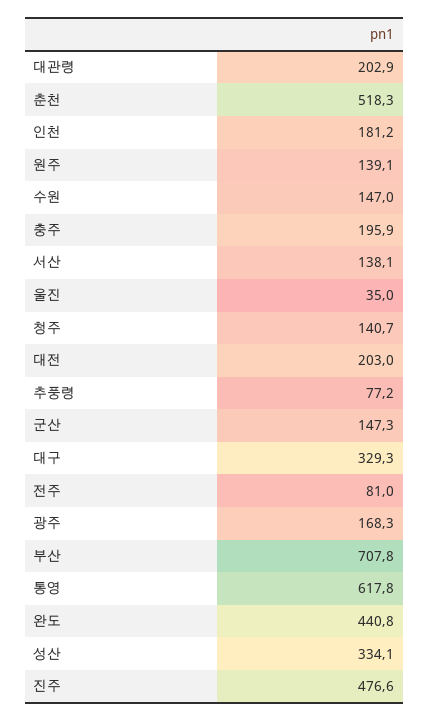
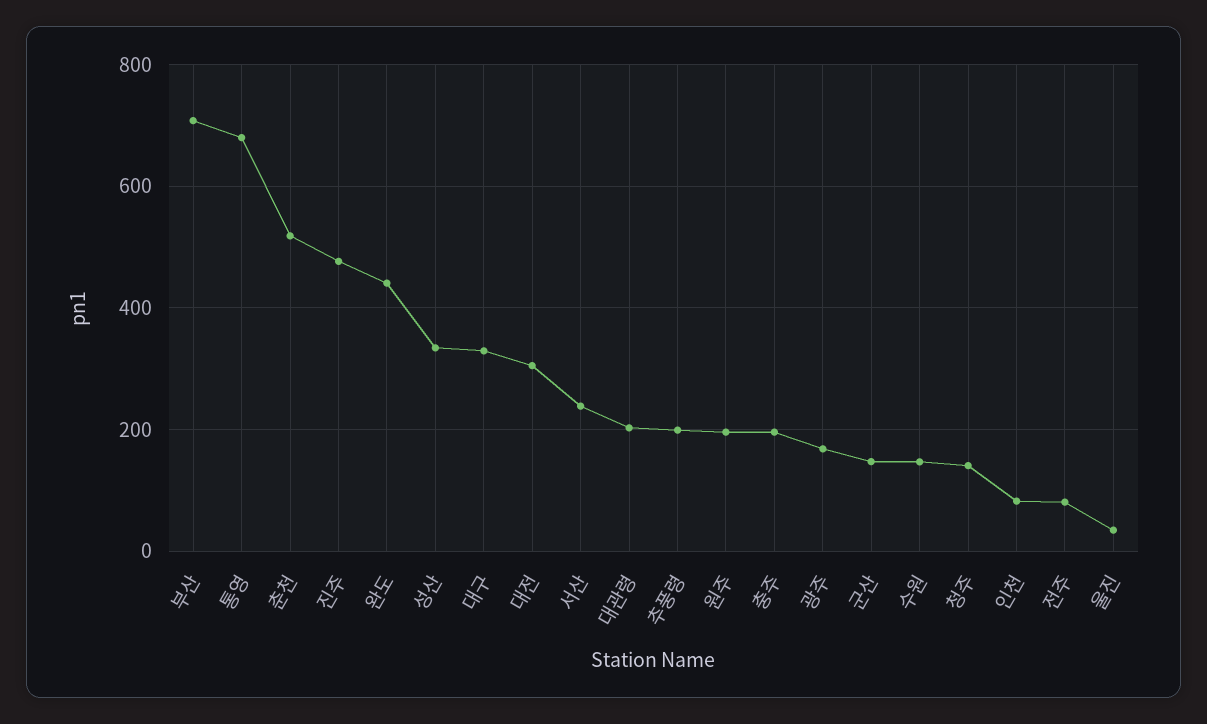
인천: 181.2 -> 80
원주: 139.1 -> 200
서산: 138.1 -> 240
대전: 203 -> 300
추풍령: 77.2 -> 200
통영: 617.8 -> 680

